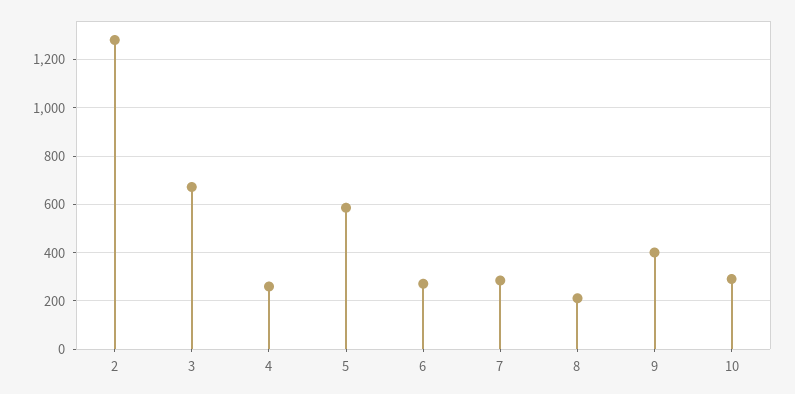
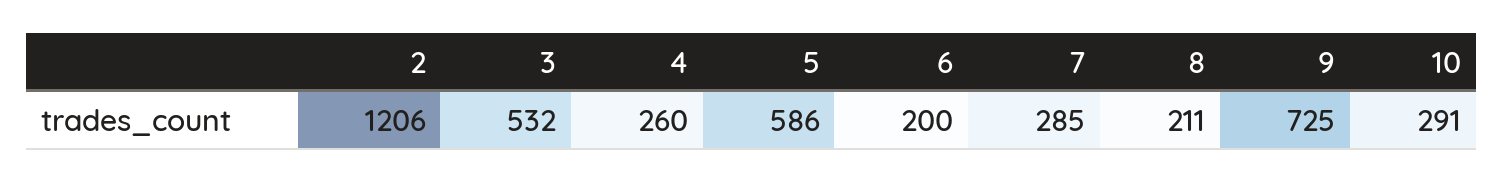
2: 1275 -> 1206
3: 675 -> 532
6: 275 -> 200
9: 400 -> 725

